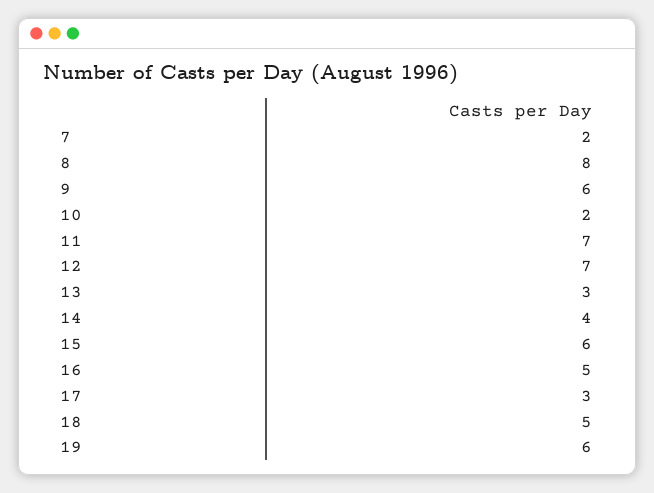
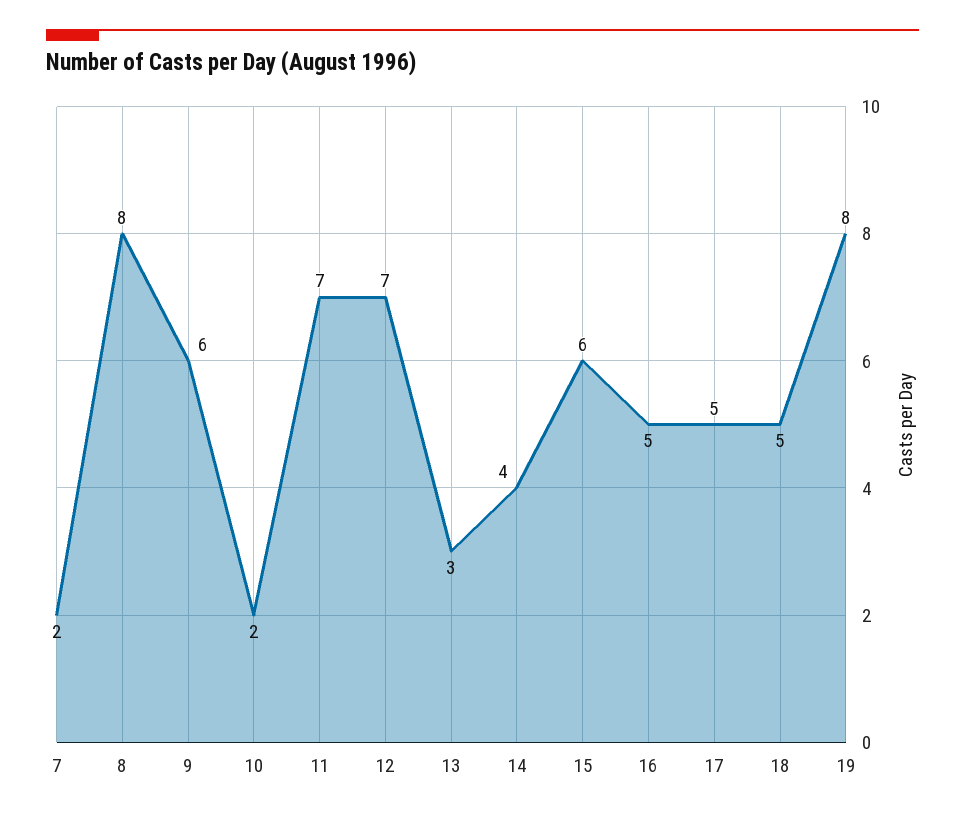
17: 3 -> 5
19: 6 -> 8

